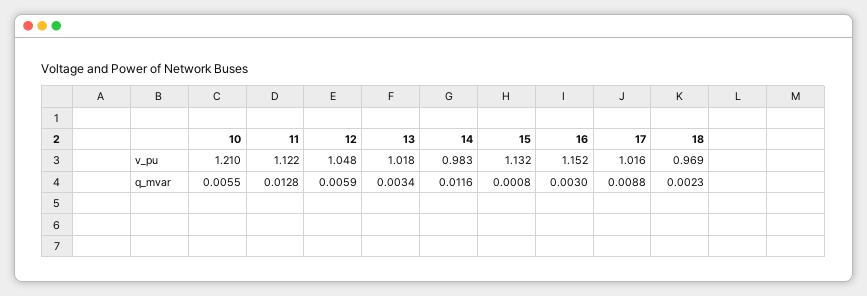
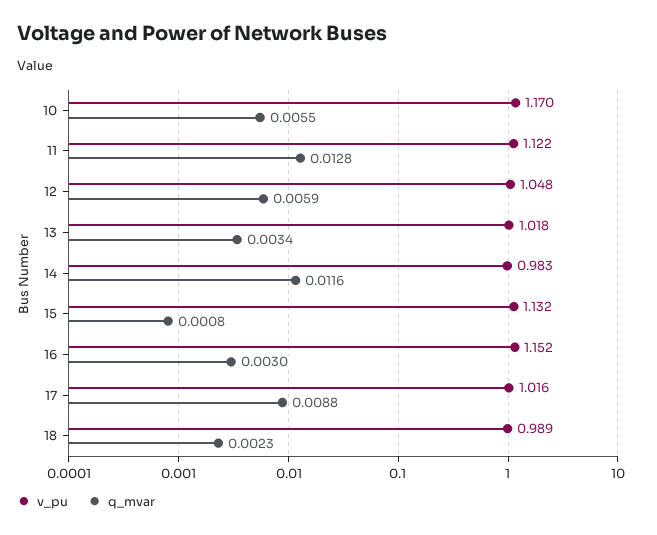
v_pu, 10: 1.21 -> 1.17
v_pu, 18: 0.969 -> 0.989

